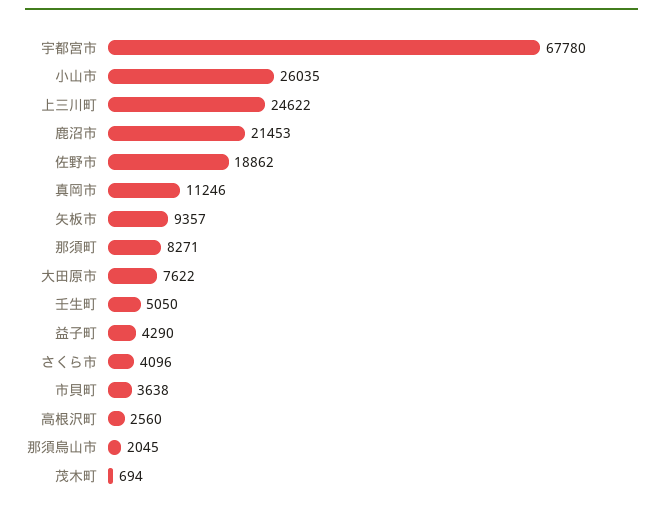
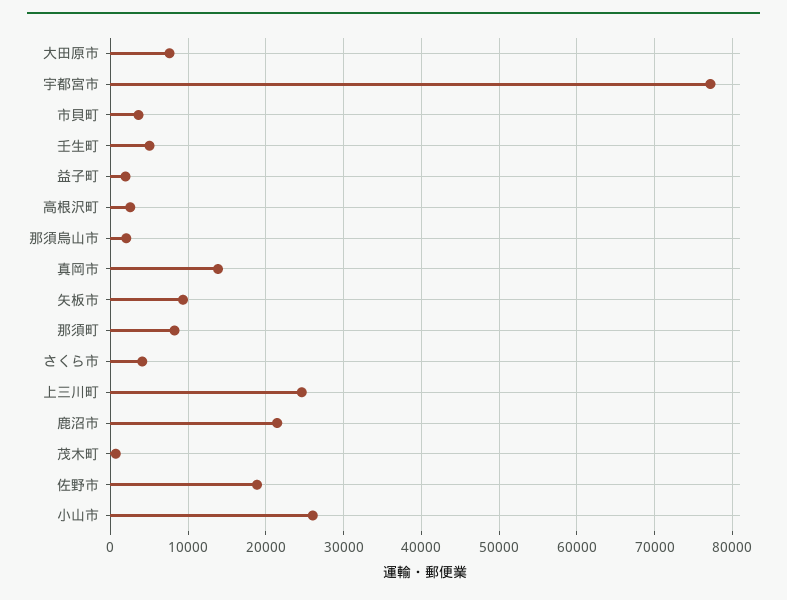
宇都宮市: 67780 -> 77000
真岡市: 11246 -> 14000
益子町: 4290 -> 2000

